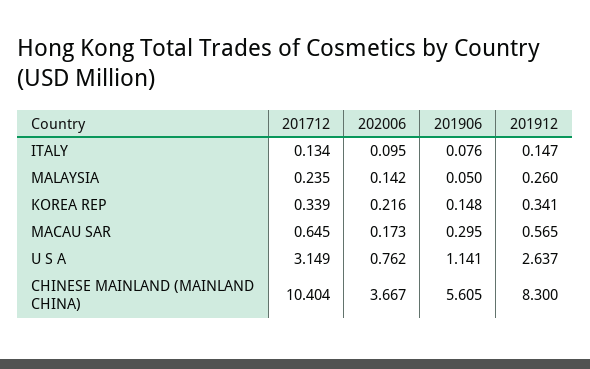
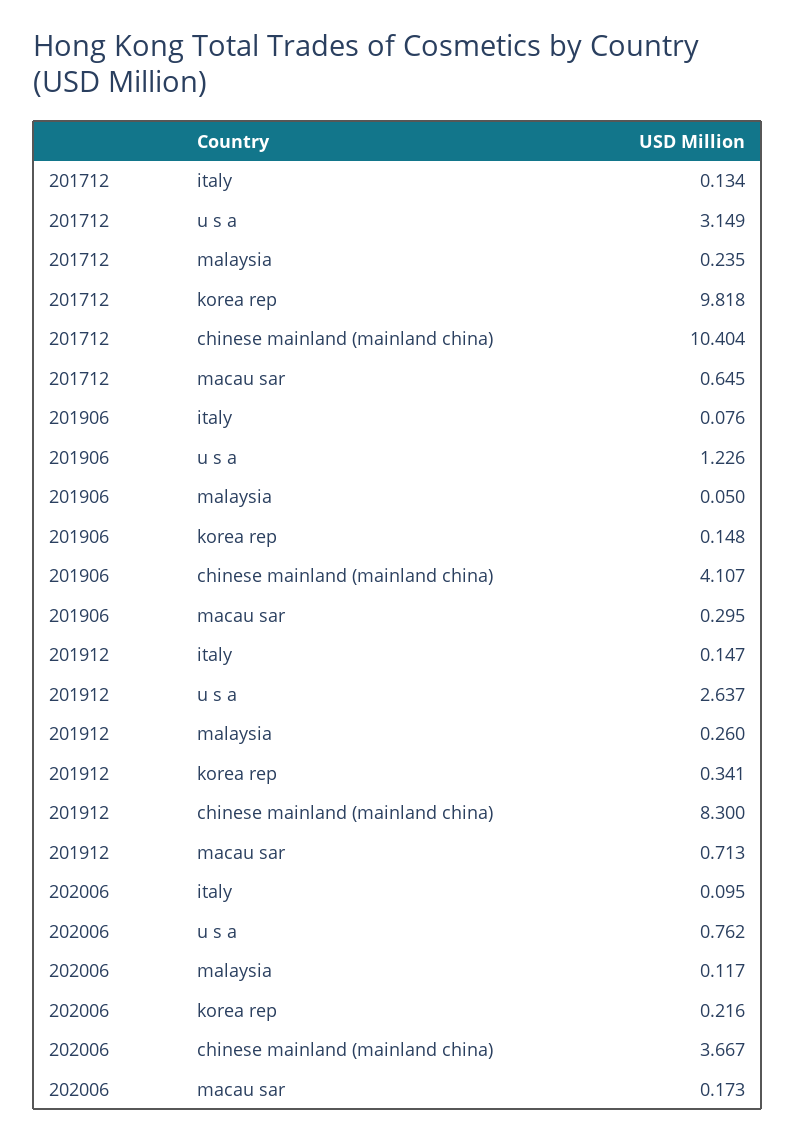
202006, MALAYSIA: 0.142 -> 0.117
201712, KOREA REP: 0.339 -> 9.818
201912, MACAU SAR: 0.565 -> 0.713
201906, U S A: 1.141 -> 1.226
201906, CHINESE MAINLAND (MAINLAND CHINA): 5.605 -> 4.107

